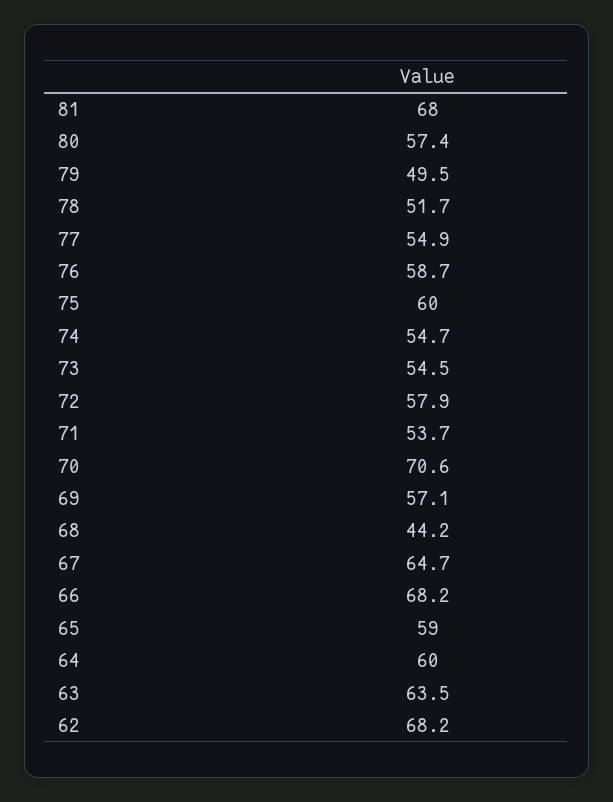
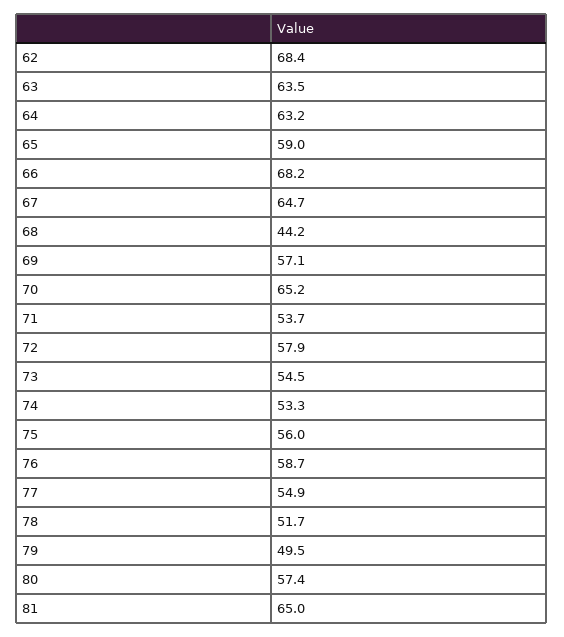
81: 68 -> 65
75: 60 -> 56
74: 54.7 -> 53.3
70: 70.6 -> 65.2
64: 60 -> 63.2
62: 68.2 -> 68.4

